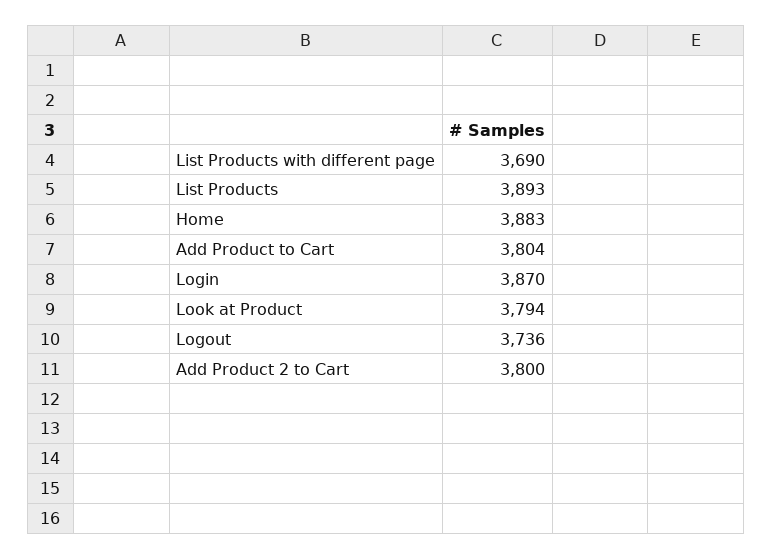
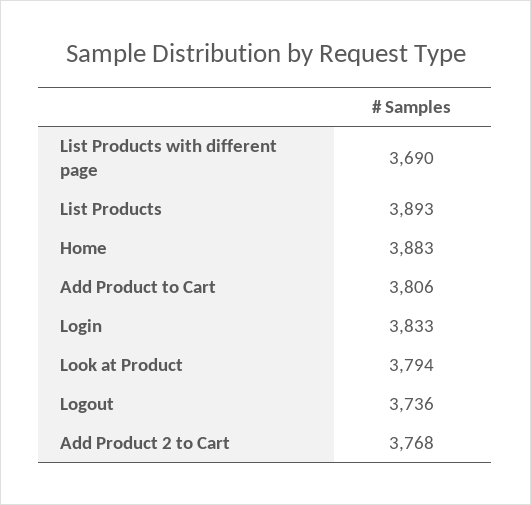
Add Product to Cart: 3804 -> 3806
Login: 3870 -> 3833
Add Product 2 to Cart: 3800 -> 3768

